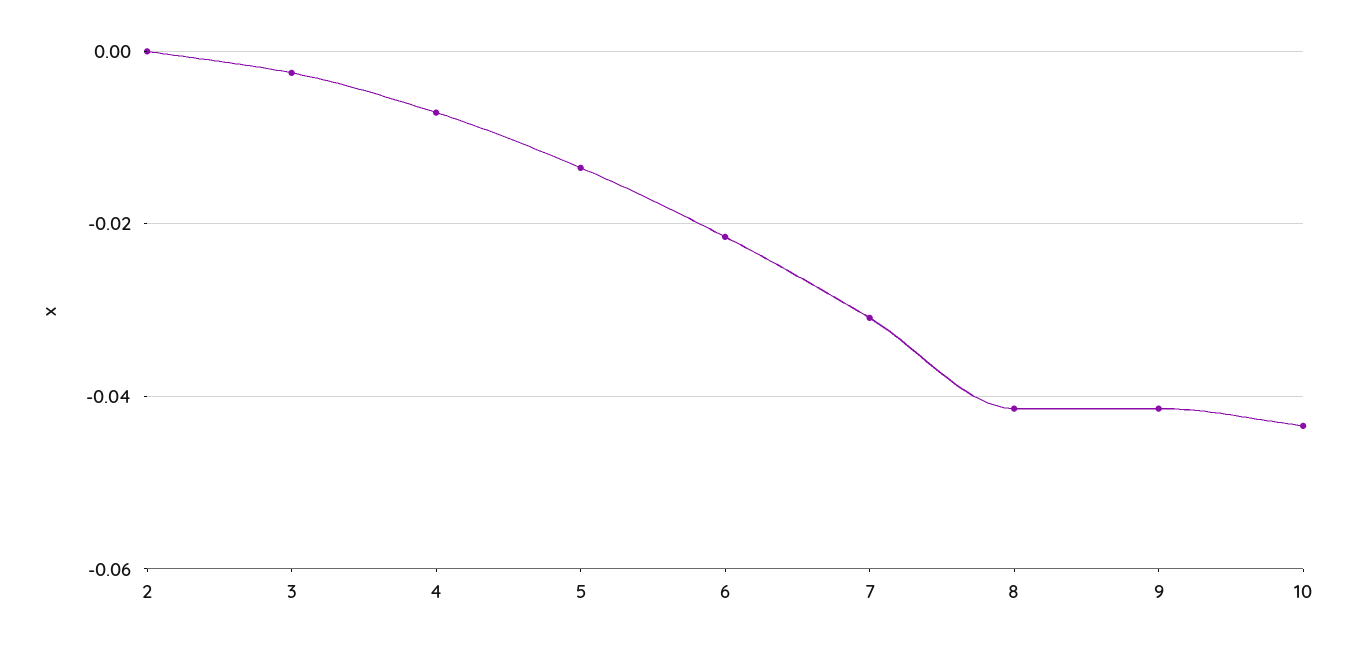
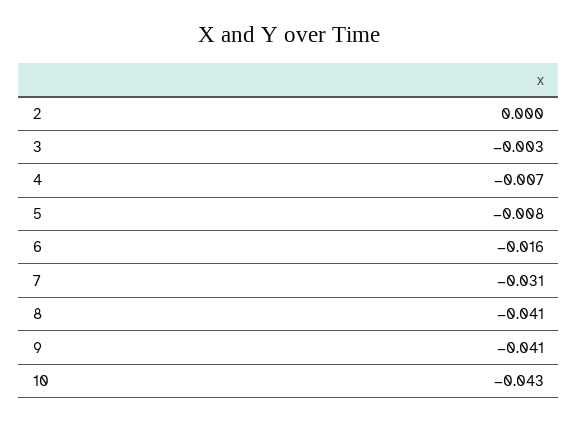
5: -0.014 -> -0.008
6: -0.022 -> -0.016

